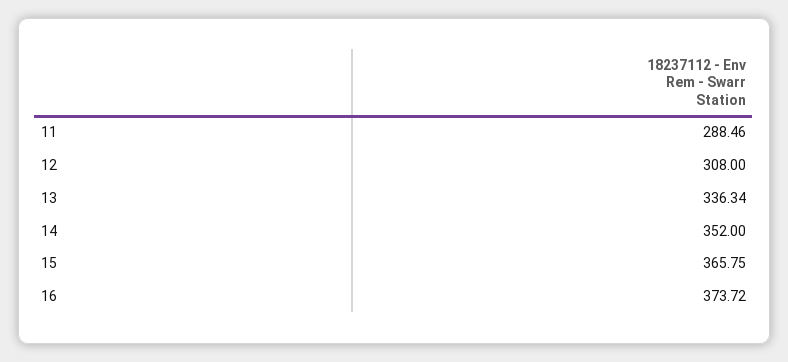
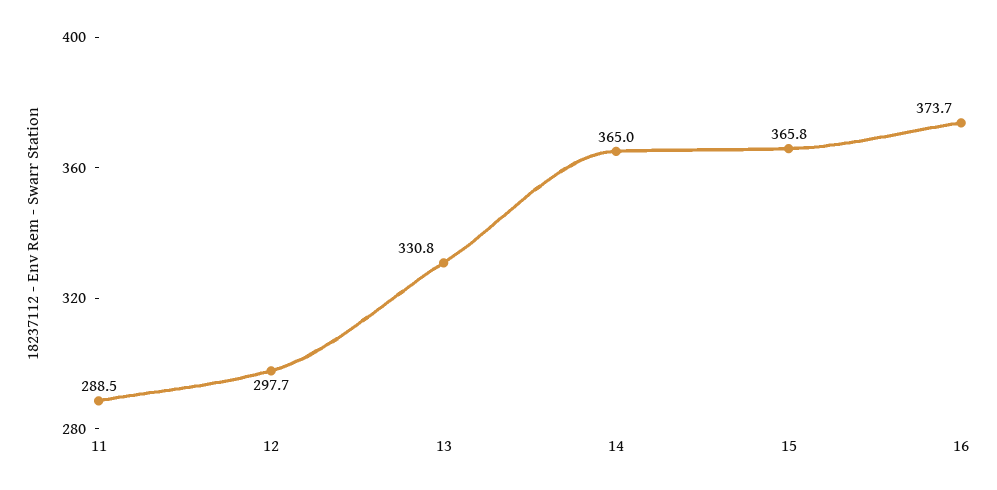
12: 308 -> 297.7
13: 336.34 -> 330.8
14: 352 -> 365

